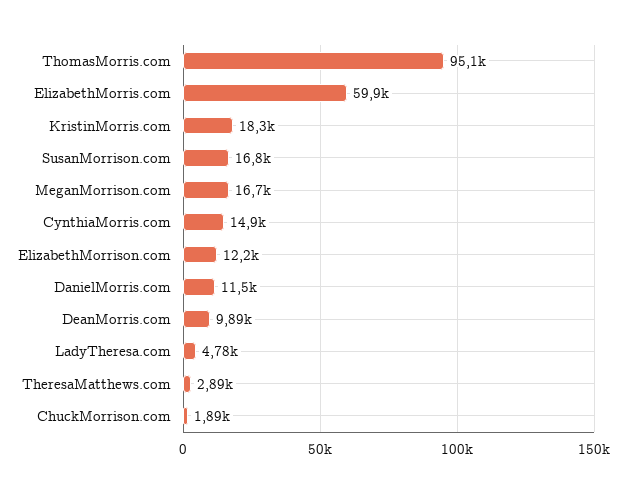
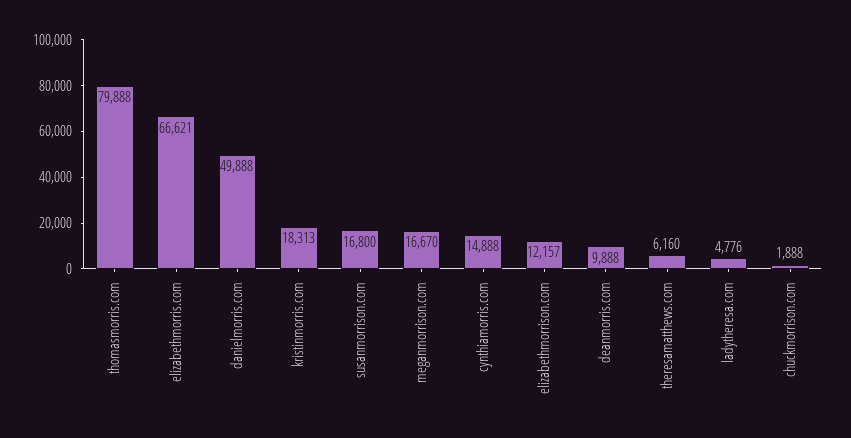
ThomasMorris.com: 95100 -> 79888
ElizabethMorris.com: 59900 -> 66621
DanielMorris.com: 11500 -> 49888
TheresaMatthews.com: 2890 -> 6160

